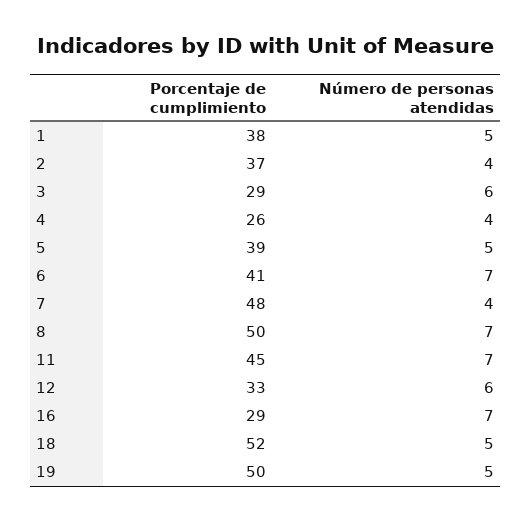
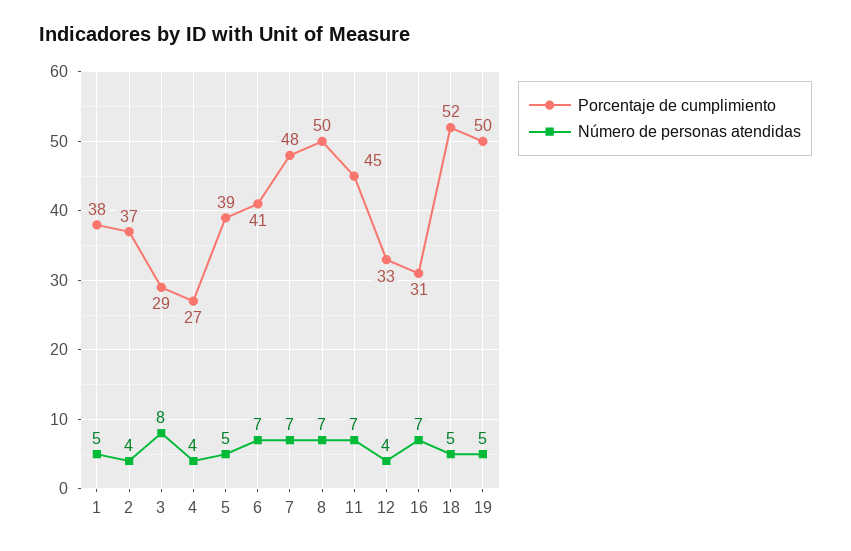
Número de personas atendidas, 3: 6 -> 8
Porcentaje de cumplimiento, 4: 26 -> 27
Número de personas atendidas, 7: 4 -> 7
Número de personas atendidas, 12: 6 -> 4
Porcentaje de cumplimiento, 16: 29 -> 31

